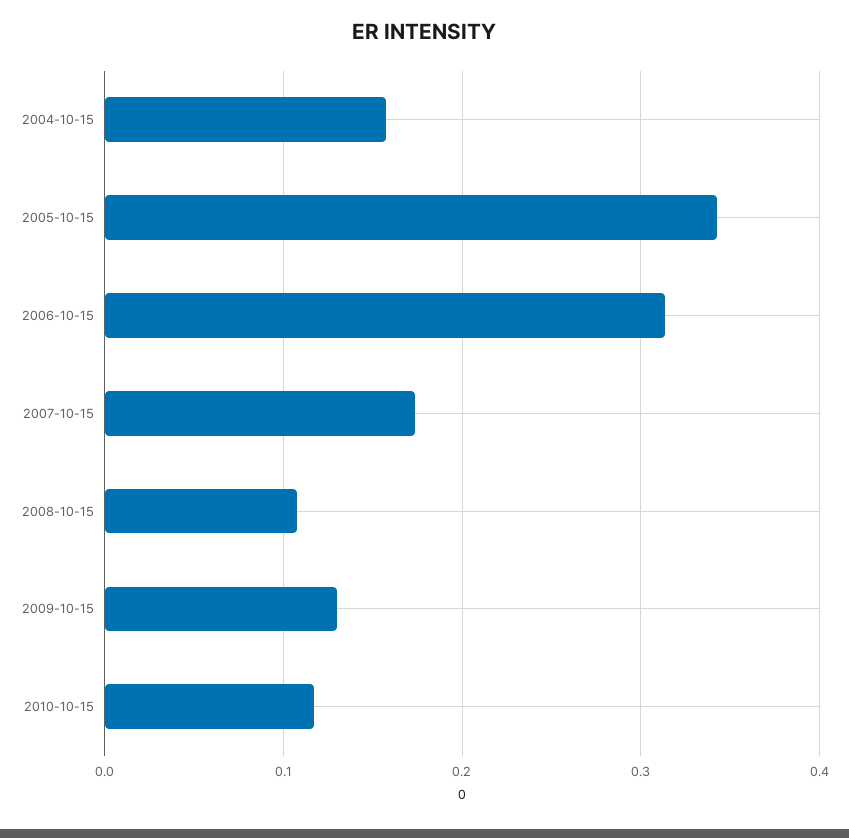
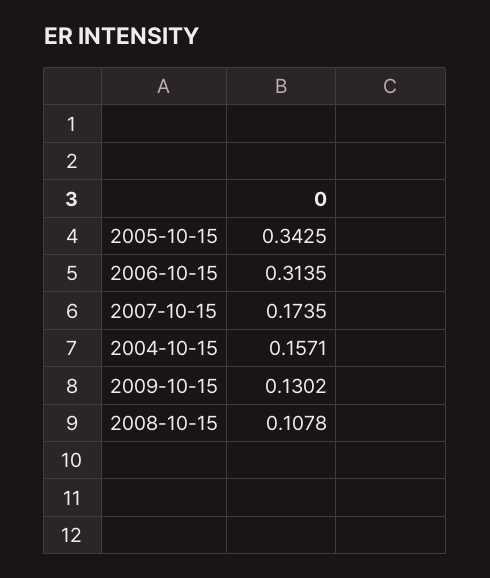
2010-10-15: 0.12 -> none

